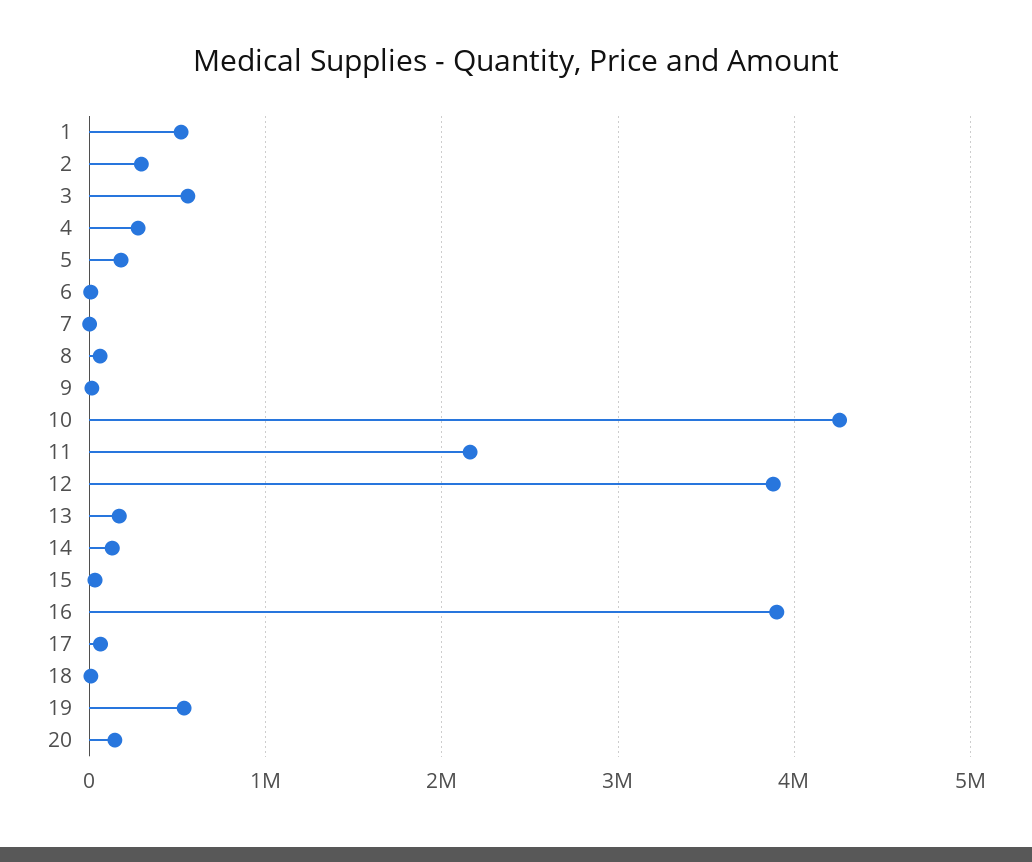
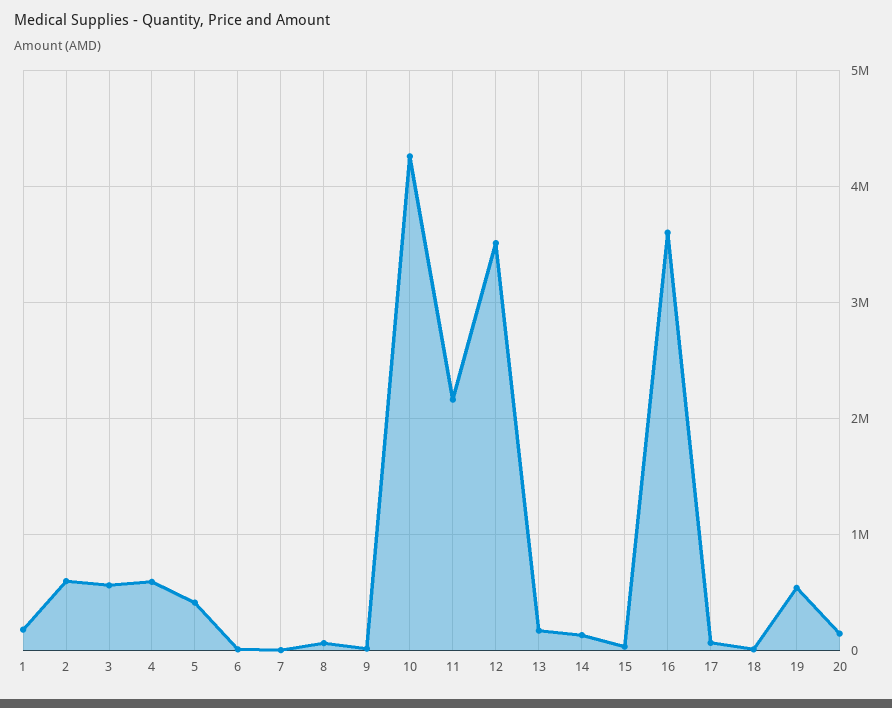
1: 500000 -> 200000
2: 300000 -> 600000
4: 300000 -> 600000
5: 200000 -> 400000
12: 3900000 -> 3500000
16: 3900000 -> 3600000

